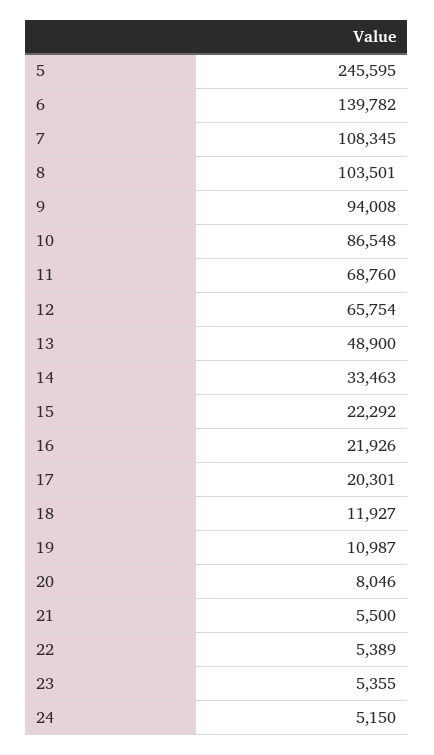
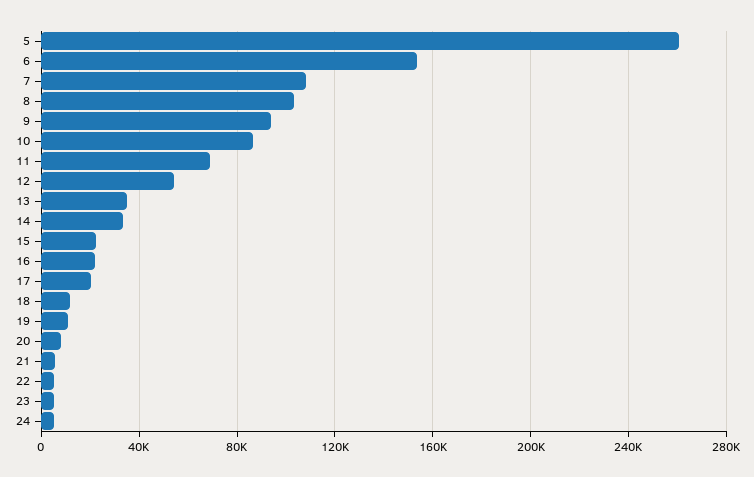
5: 245595 -> 260000
6: 139782 -> 155000
12: 65754 -> 55000
13: 48900 -> 35000

